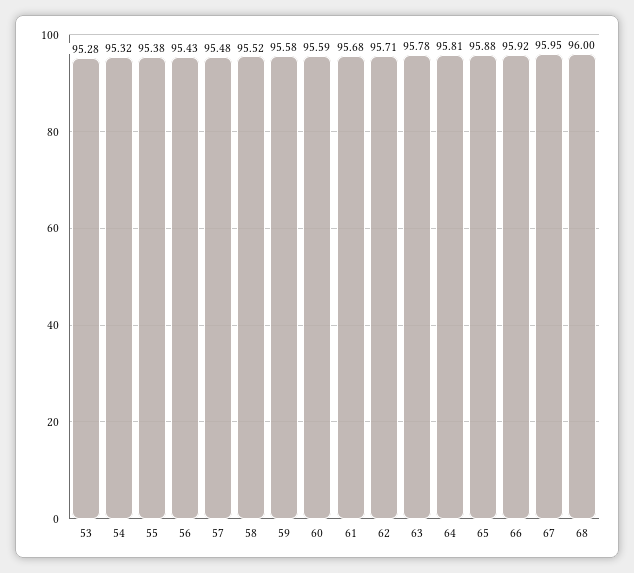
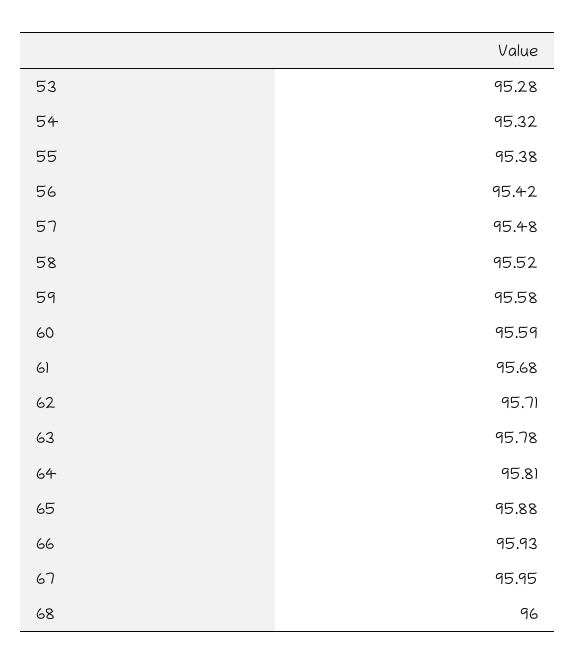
56: 95.43 -> 95.42
66: 95.92 -> 95.93

